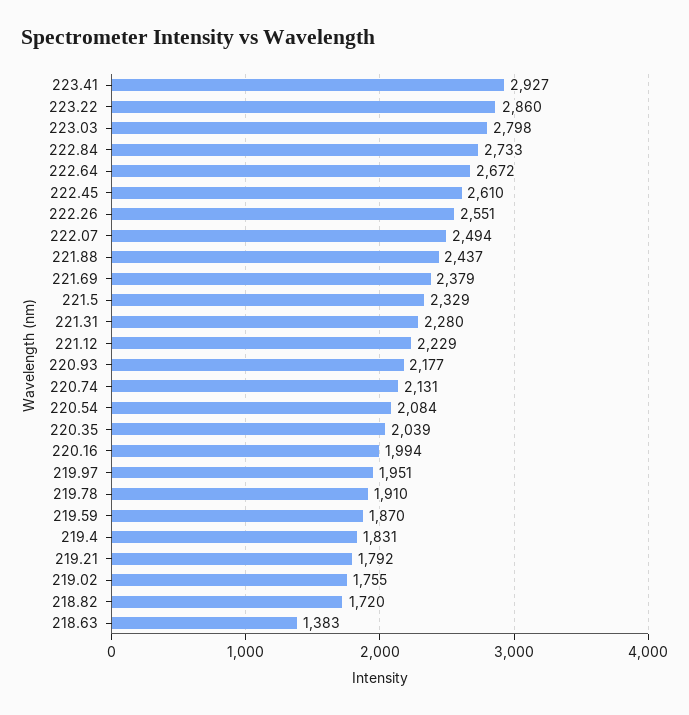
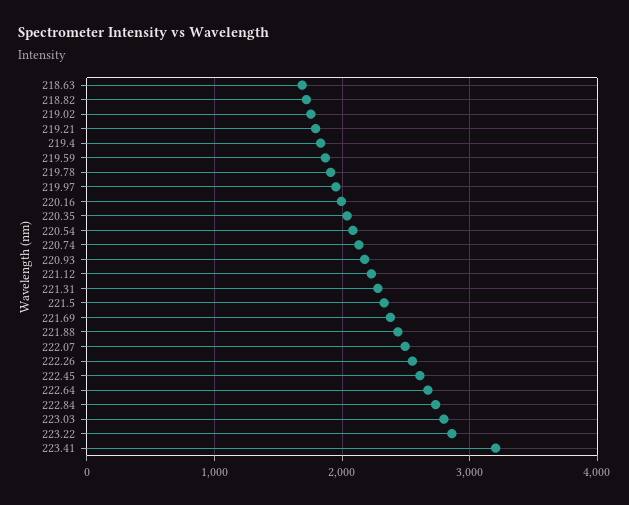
223.41: 2927 -> 3200
218.63: 1383 -> 1700

